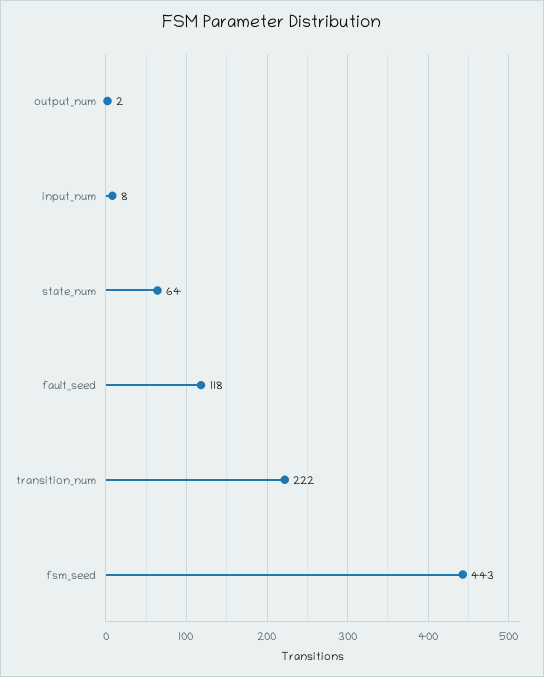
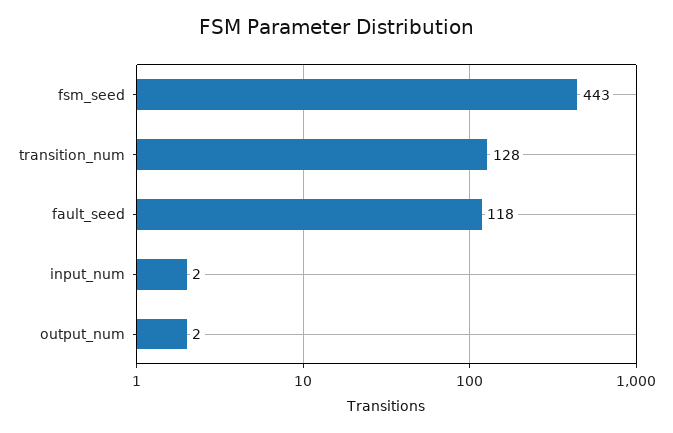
input_num: 8 -> 2
state_num: 64 -> none
transition_num: 222 -> 128

